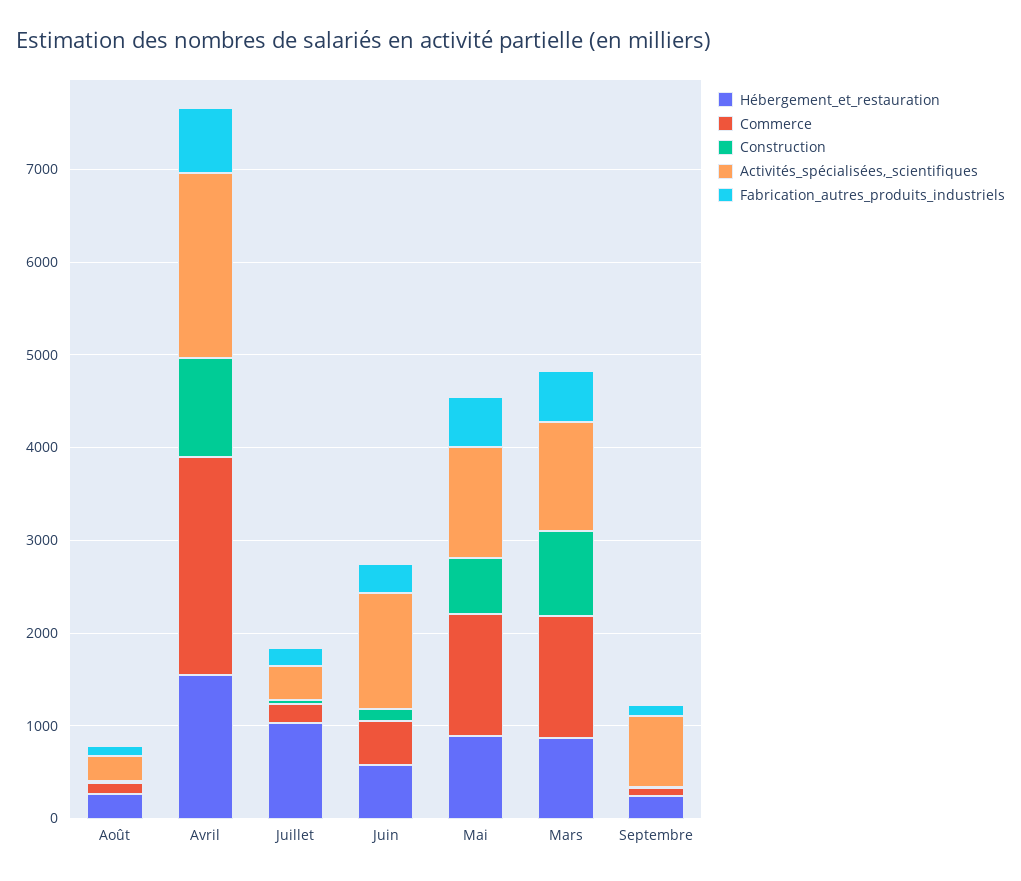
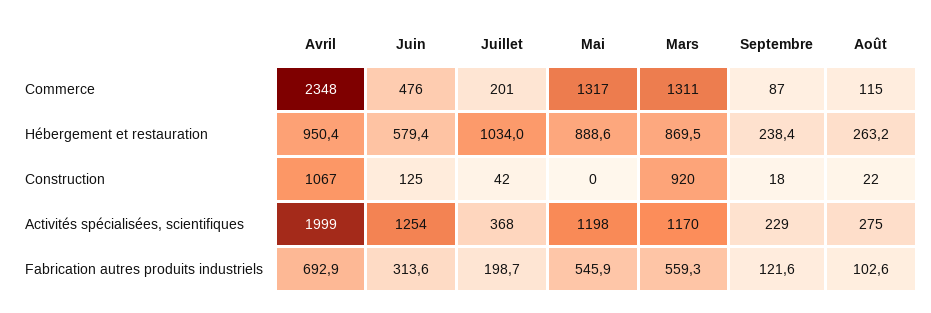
Hébergement_et_restauration, Avril: 1600 -> 950.4
Construction, Mai: 600 -> 0
Activités_spécialisées,_scientifiques, Septembre: 800 -> 229

